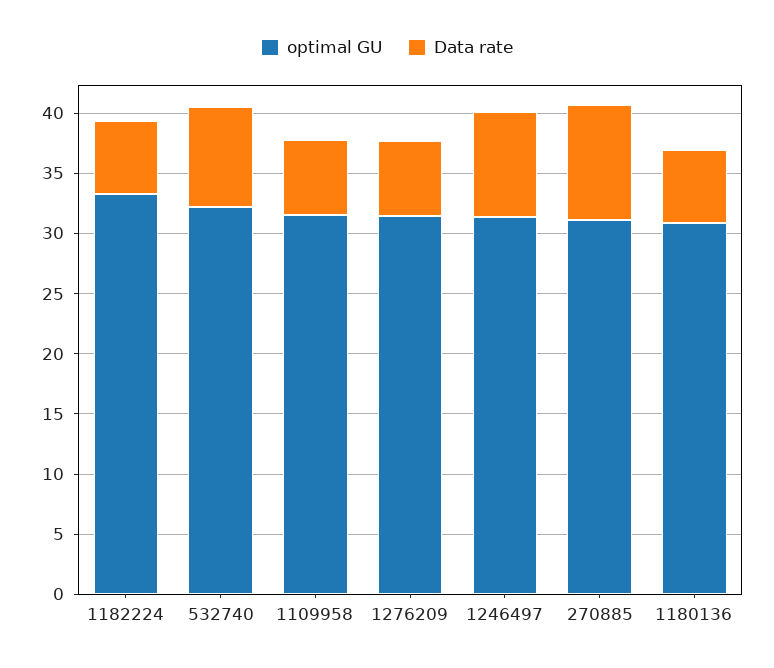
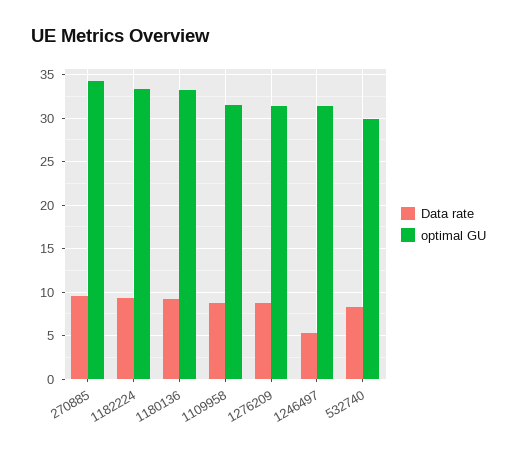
Data rate, 1182224: 6 -> 9
optimal GU, 532740: 32 -> 30
Data rate, 1109958: 6 -> 9
Data rate, 1276209: 6 -> 9
Data rate, 1246497: 9 -> 5
optimal GU, 270885: 31 -> 34
optimal GU, 1180136: 31 -> 33
Data rate, 1180136: 6 -> 9

